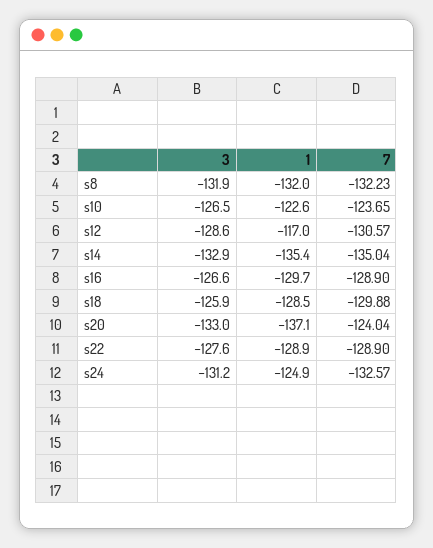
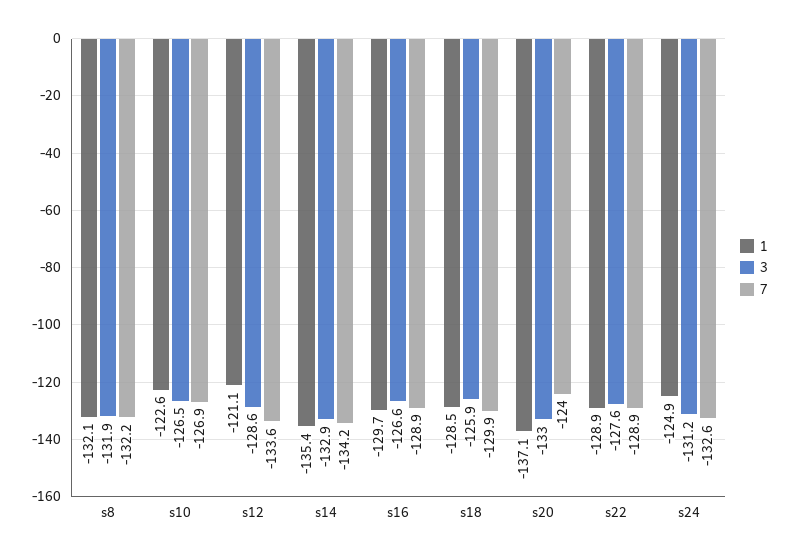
1, s8: -132 -> -132.1
7, s10: -123.65 -> -126.9
1, s12: -117 -> -121.1
7, s12: -130.57 -> -133.6
7, s14: -135.04 -> -134.2

